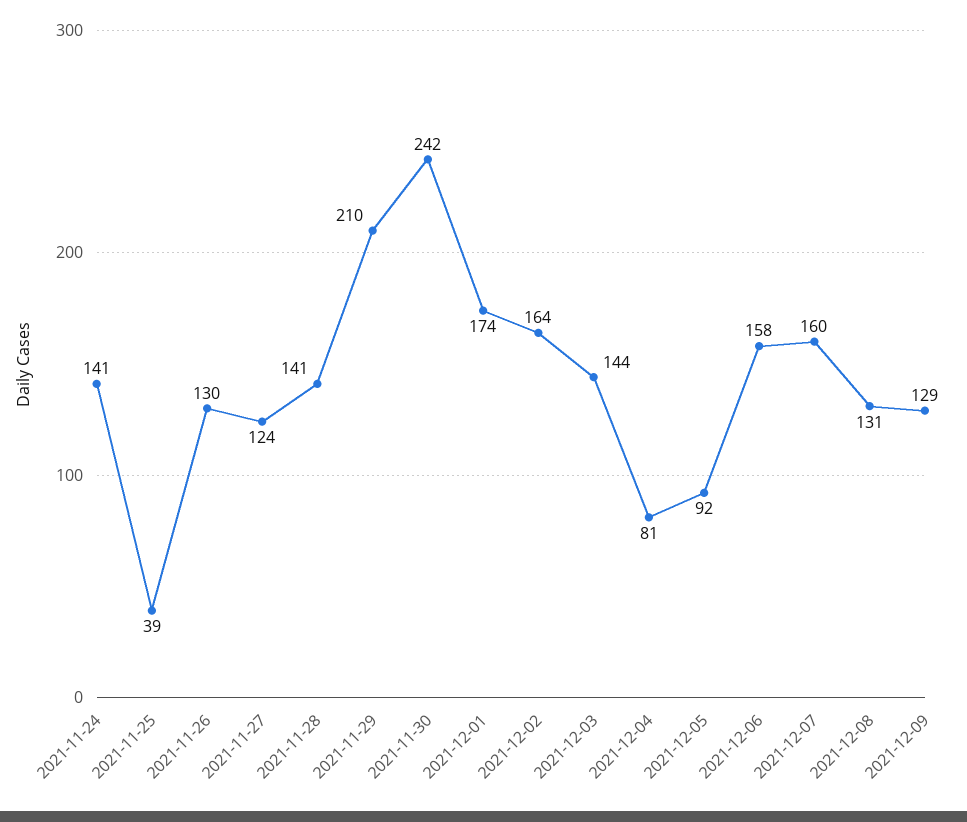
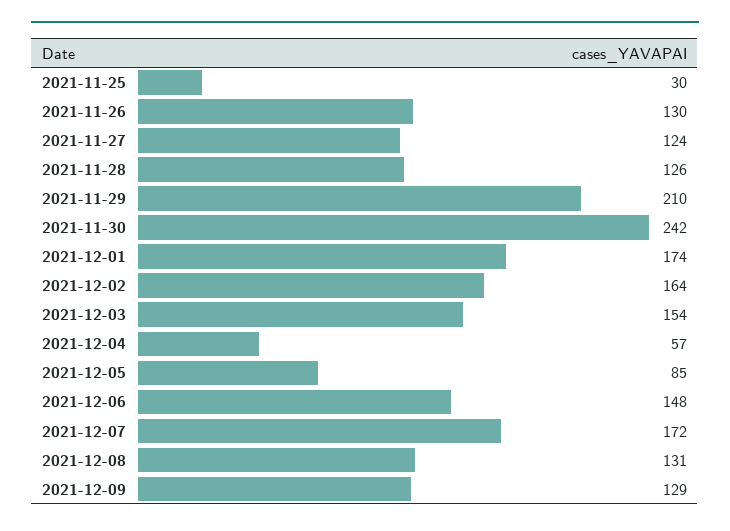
2021-11-24: 141 -> none
2021-11-25: 39 -> 30
2021-11-28: 141 -> 126
2021-12-03: 144 -> 154
2021-12-04: 81 -> 57
2021-12-05: 92 -> 85
2021-12-06: 158 -> 148
2021-12-07: 160 -> 172

